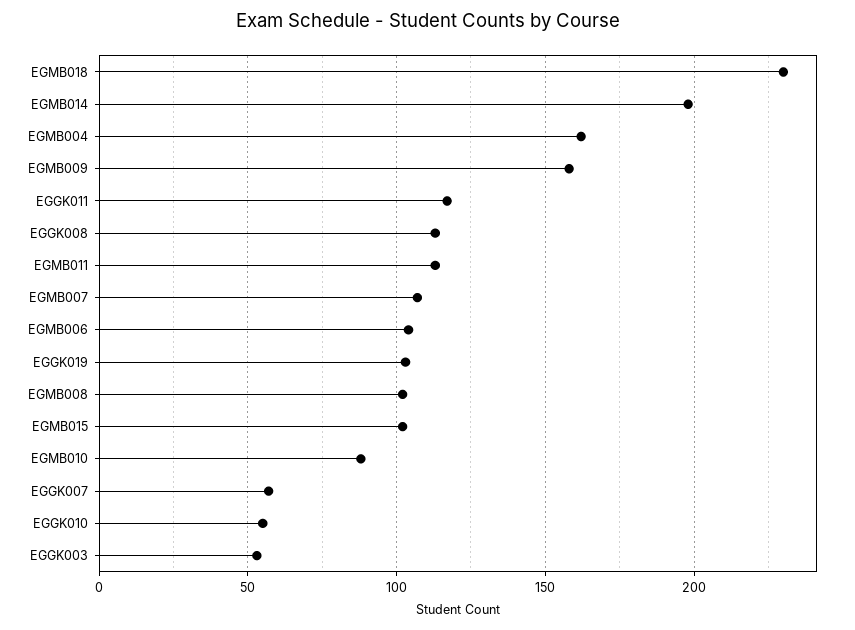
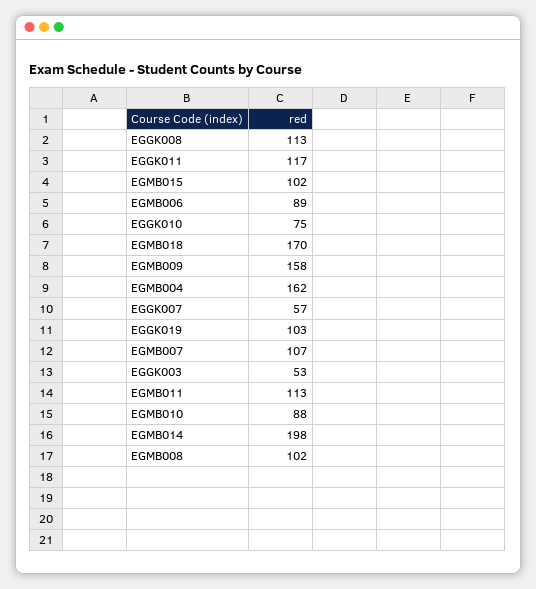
EGMB018: 230 -> 170
EGMB006: 105 -> 89
EGGK010: 55 -> 75

